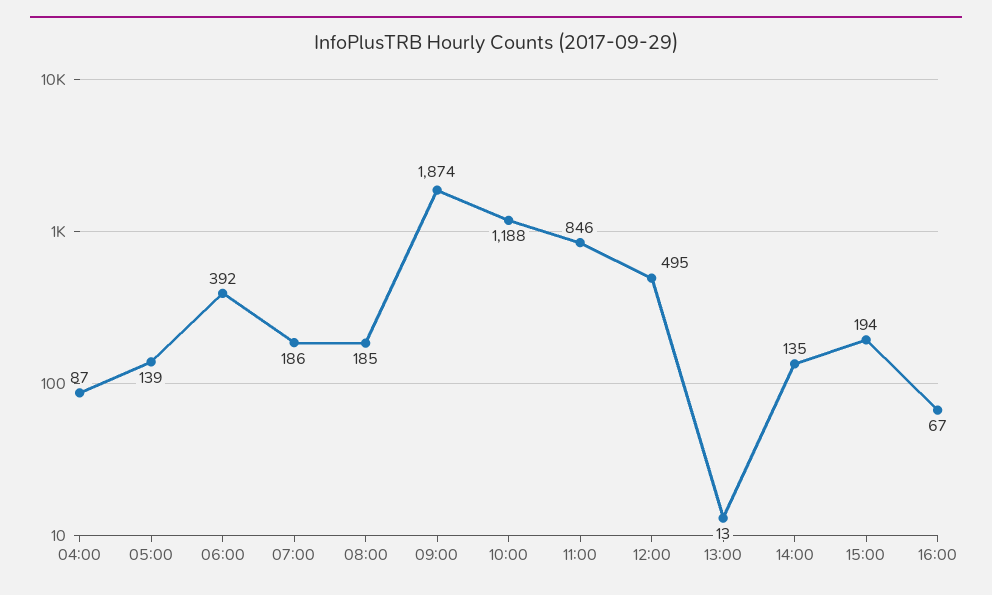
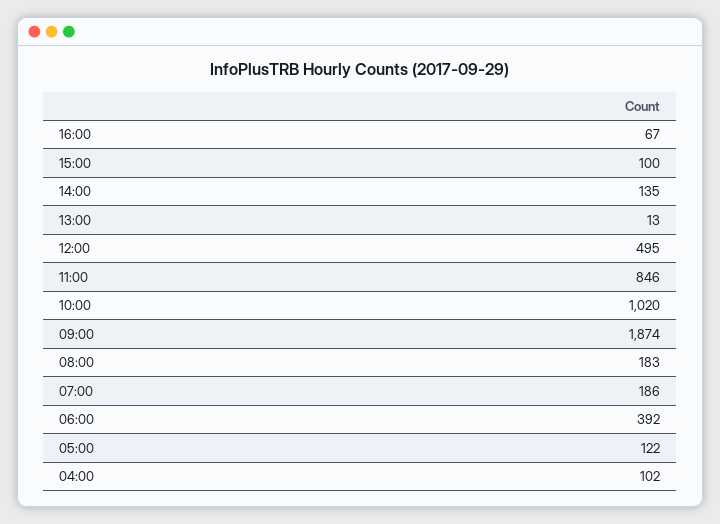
04:00: 87 -> 102
05:00: 139 -> 122
08:00: 185 -> 183
10:00: 1188 -> 1020
15:00: 194 -> 100

